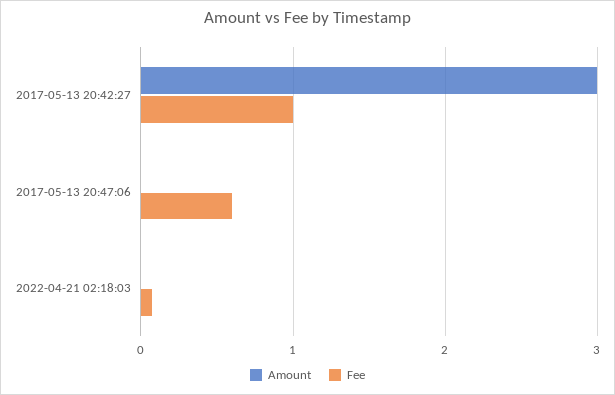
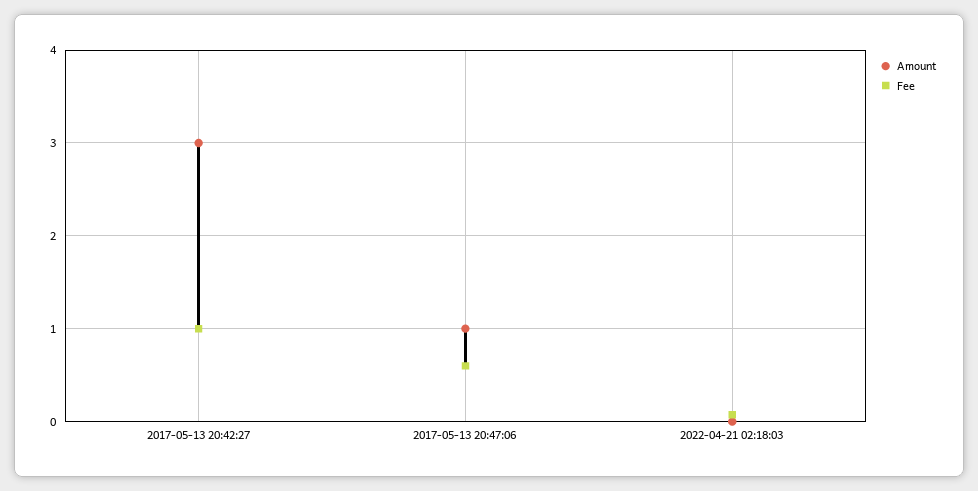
Amount, 2017-05-13 20:47:06: 0 -> 1

